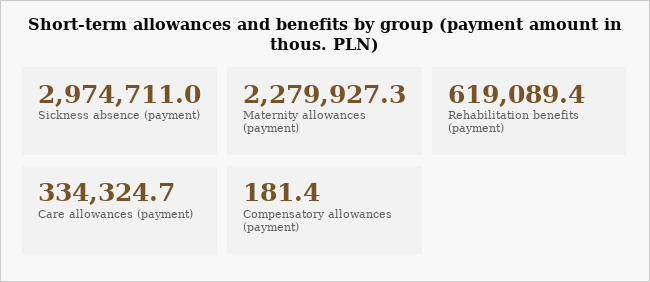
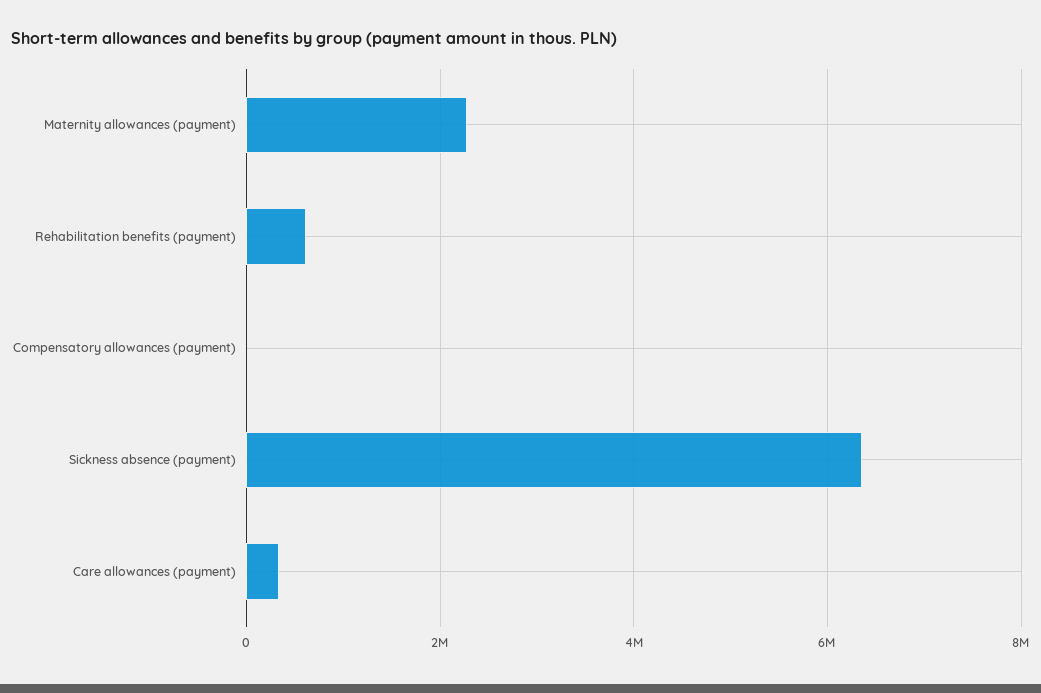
Sickness absence (payment): 2974711 -> 6400000

